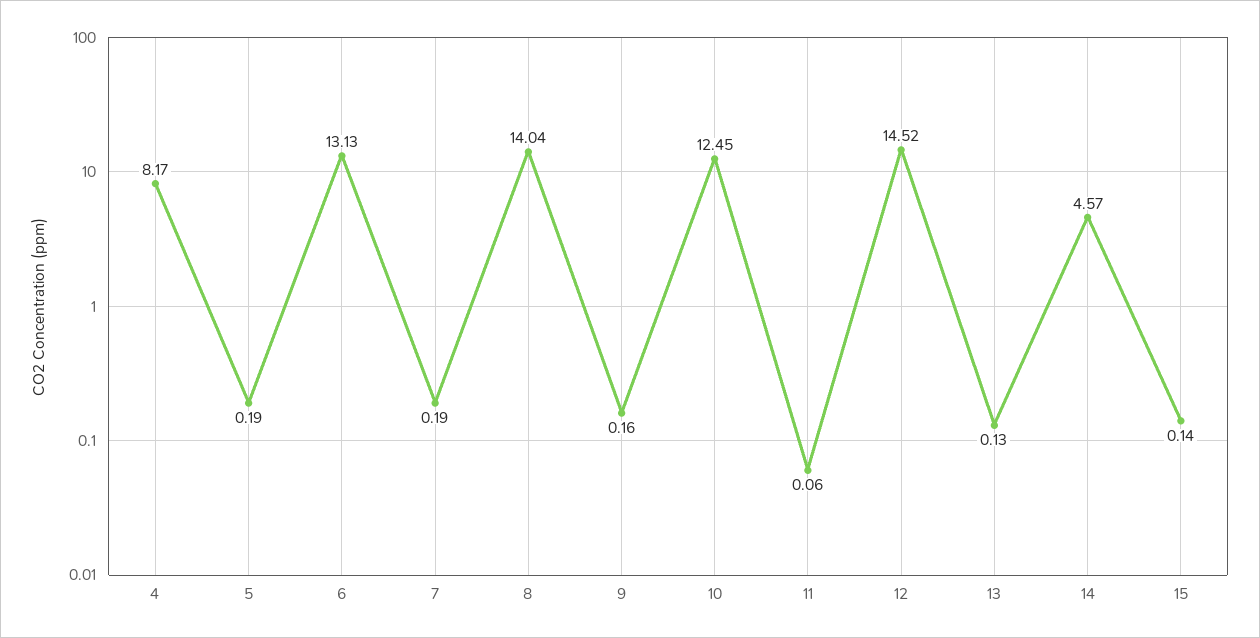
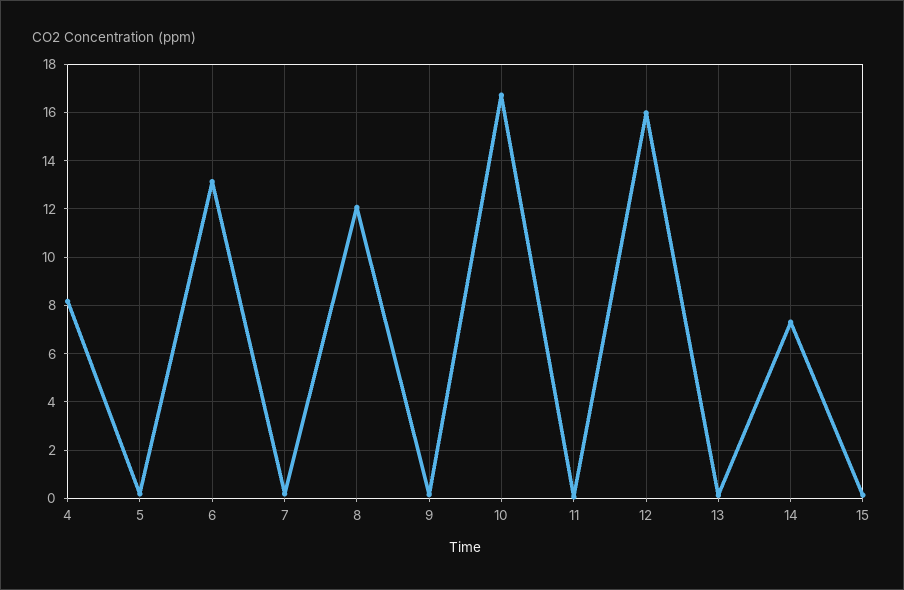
8: 14.04 -> 12
10: 12.45 -> 16.75
12: 14.52 -> 16
14: 4.57 -> 7.25

